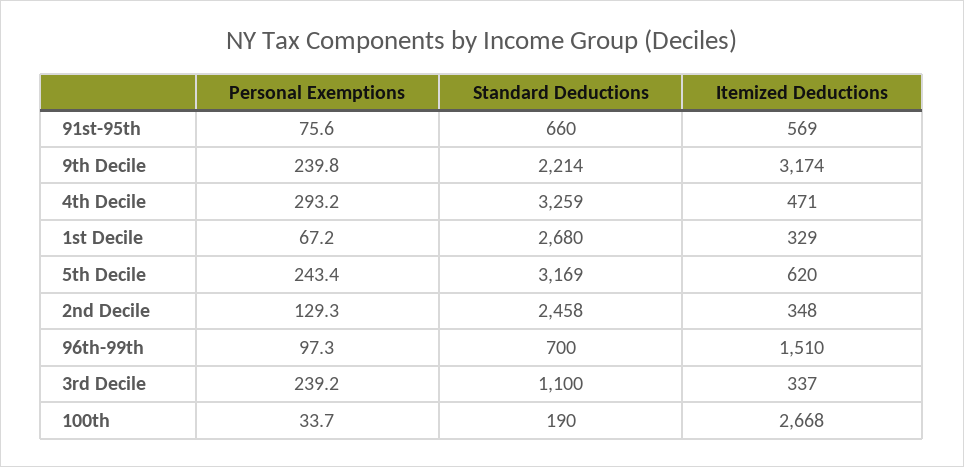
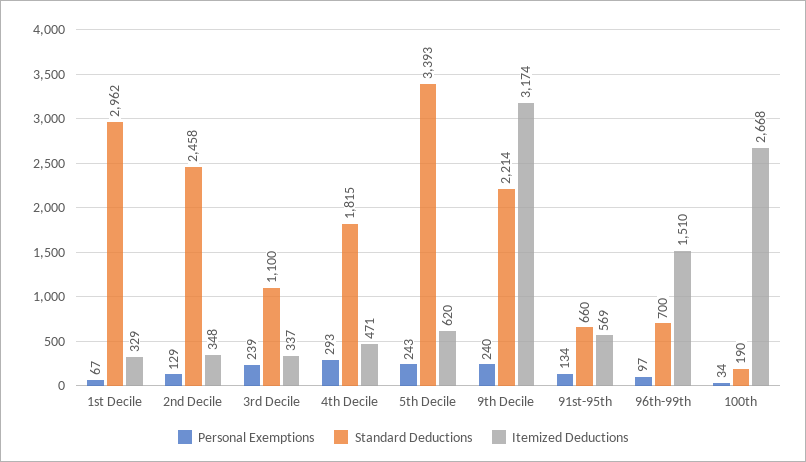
Personal Exemptions, 91st-95th: 75.6 -> 134
Standard Deductions, 4th Decile: 3259 -> 1815
Standard Deductions, 1st Decile: 2680 -> 2962
Standard Deductions, 5th Decile: 3169 -> 3393

